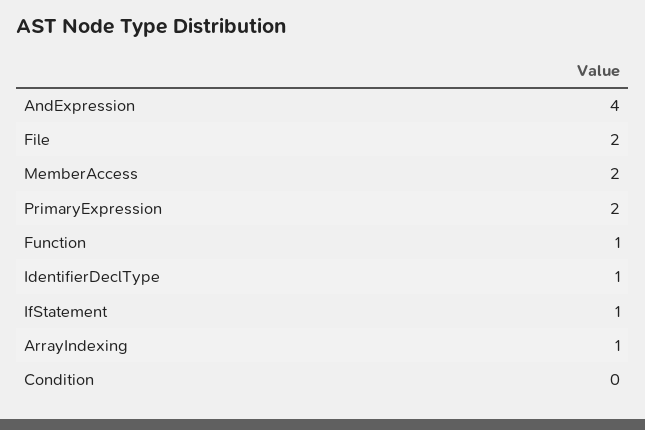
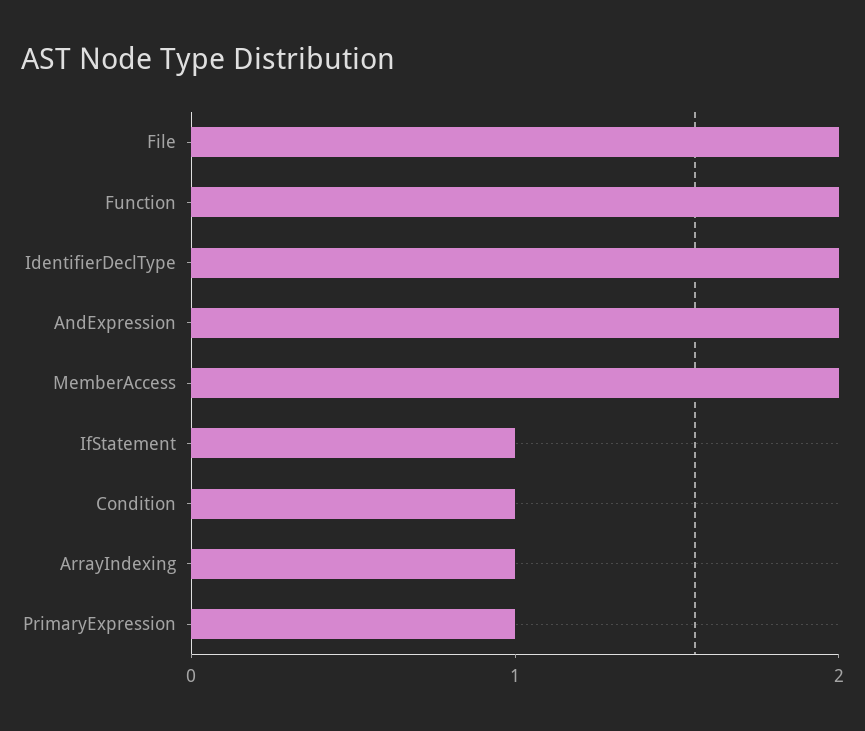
AndExpression: 4 -> 2
PrimaryExpression: 2 -> 1
Function: 1 -> 2
IdentifierDeclType: 1 -> 2
Condition: 0 -> 1

